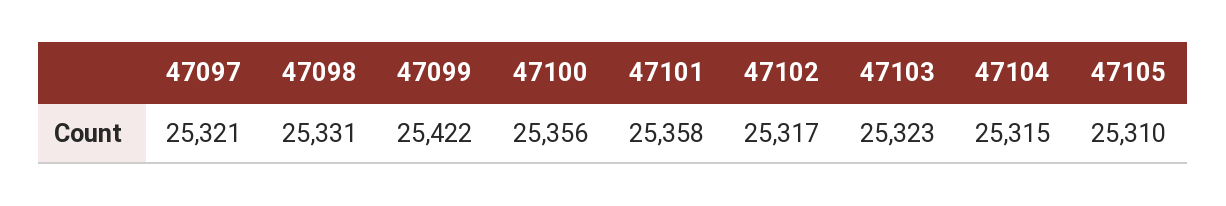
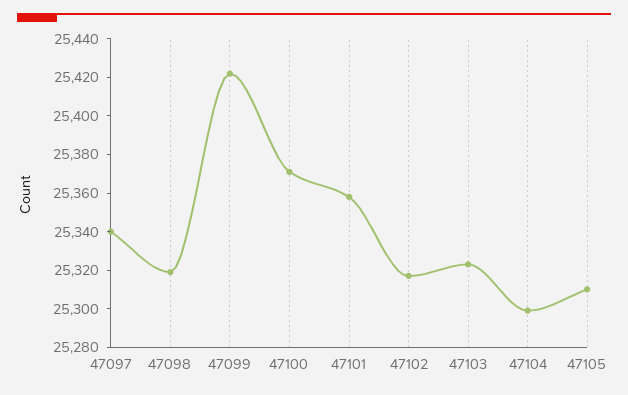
47097: 25321 -> 25340
47098: 25331 -> 25320
47100: 25356 -> 25370
47104: 25315 -> 25300

